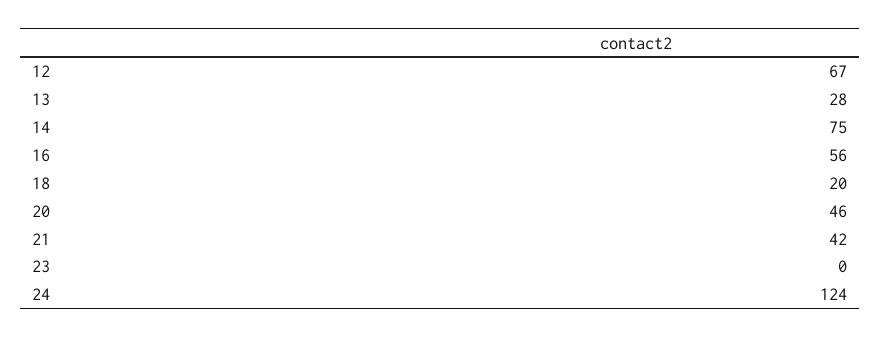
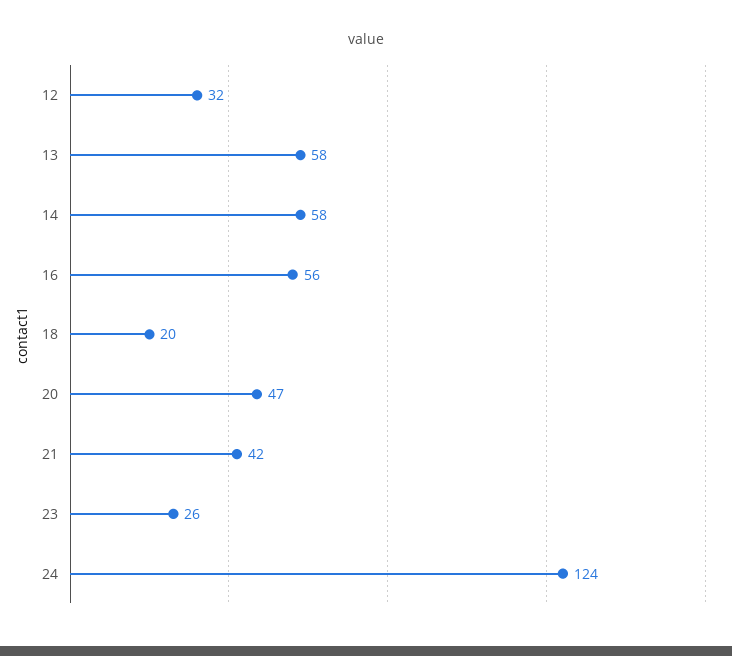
12: 67 -> 32
13: 28 -> 58
14: 75 -> 58
20: 46 -> 47
23: 0 -> 26

